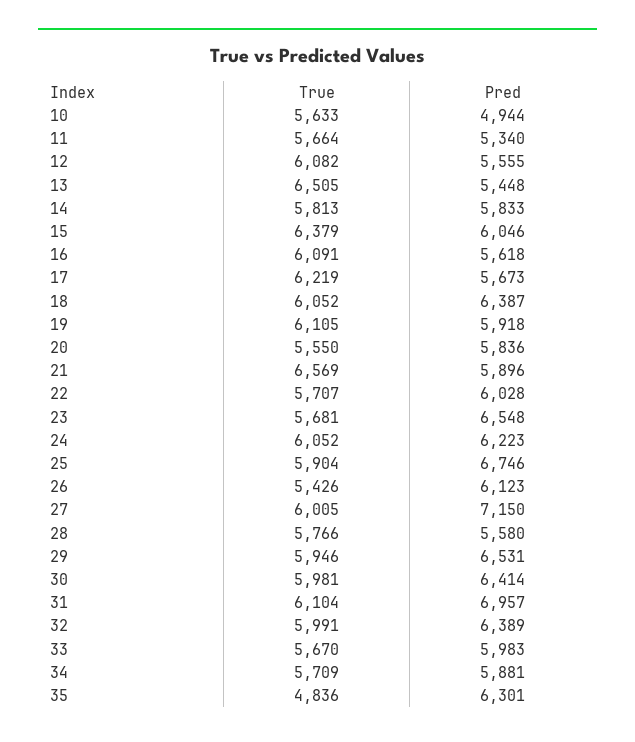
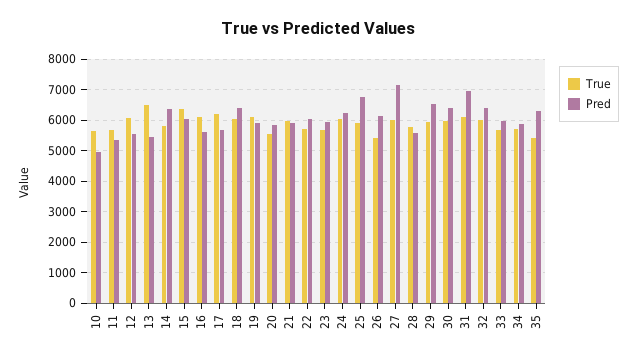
Pred, 14: 5833 -> 6400
True, 21: 6569 -> 6000
Pred, 23: 6548 -> 6000
True, 35: 4836 -> 5400

